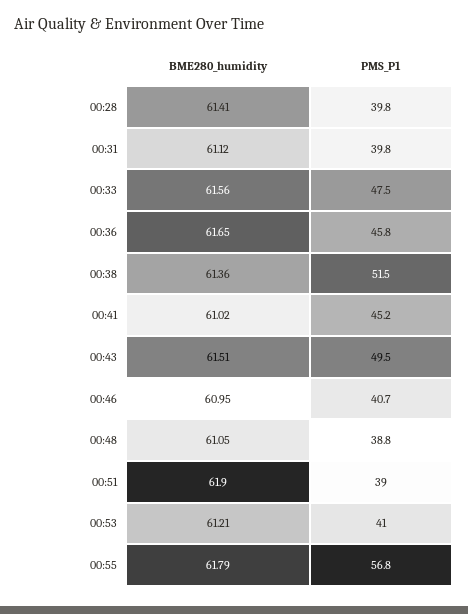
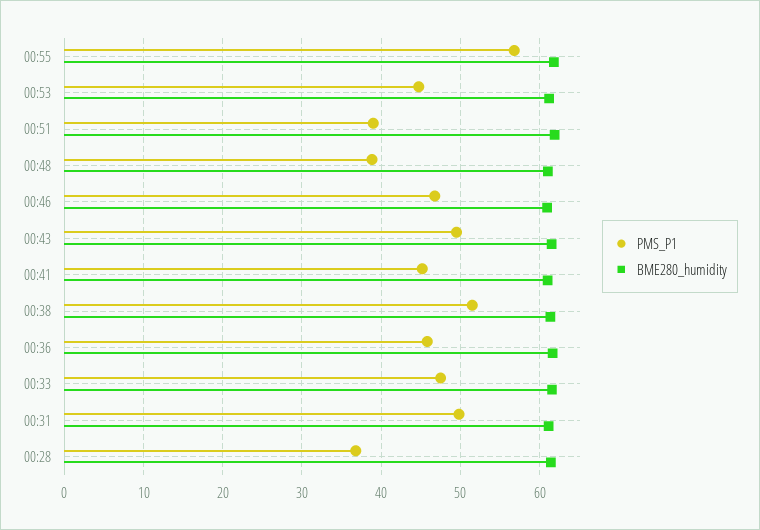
PMS_P1, 00:28: 39.8 -> 37
PMS_P1, 00:31: 39.8 -> 50
PMS_P1, 00:46: 40.7 -> 47
PMS_P1, 00:53: 41 -> 45

